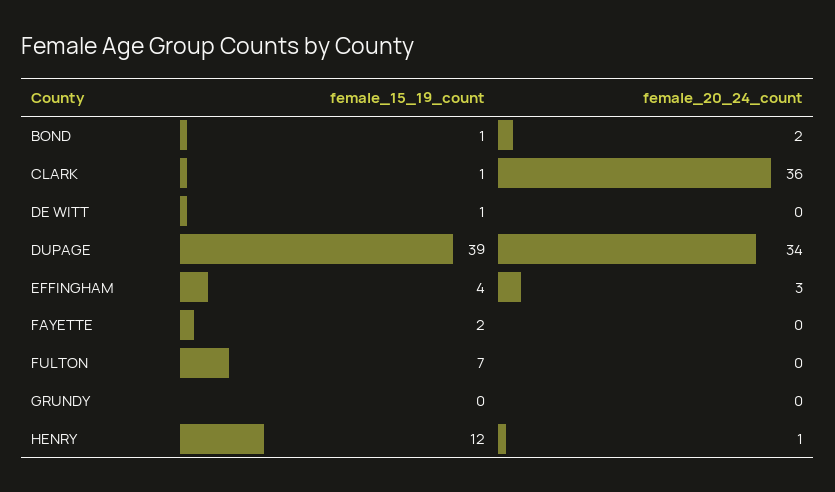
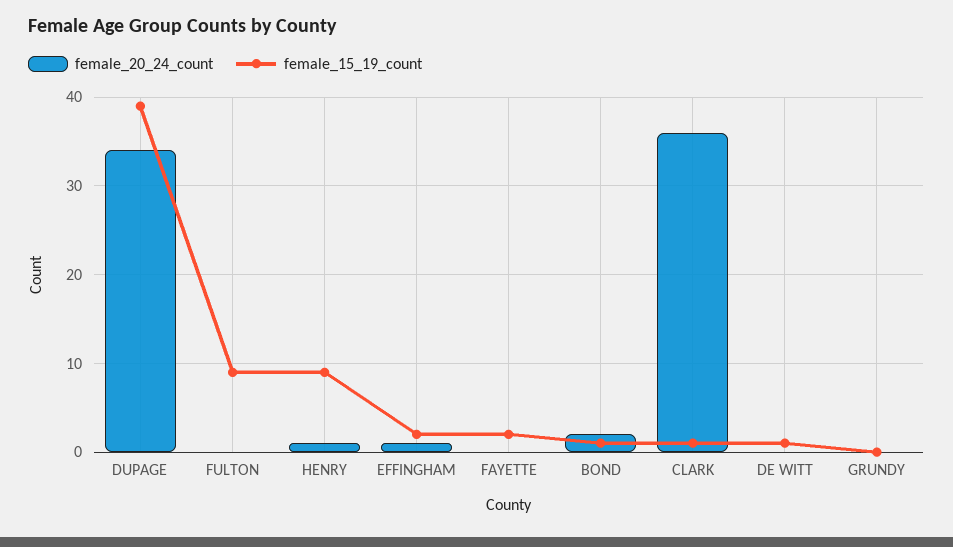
female_15_19_count, EFFINGHAM: 4 -> 2
female_20_24_count, EFFINGHAM: 3 -> 1
female_15_19_count, FULTON: 7 -> 9
female_15_19_count, HENRY: 12 -> 9

